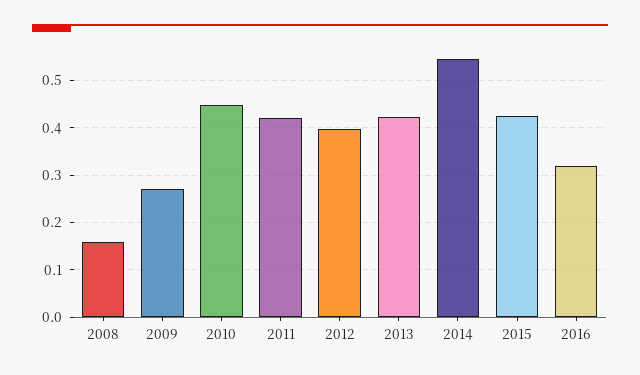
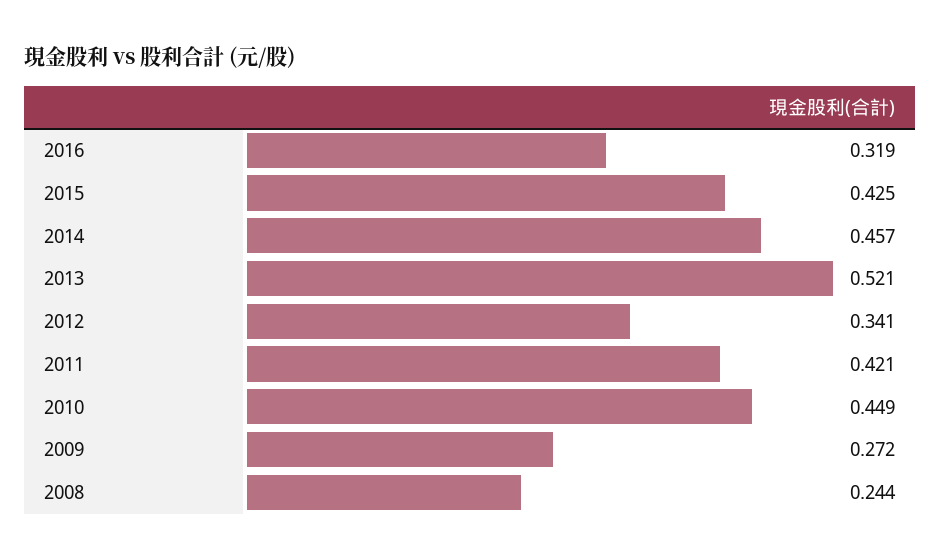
2008: 0.16 -> 0.244
2012: 0.4 -> 0.341
2013: 0.42 -> 0.521
2014: 0.54 -> 0.457

